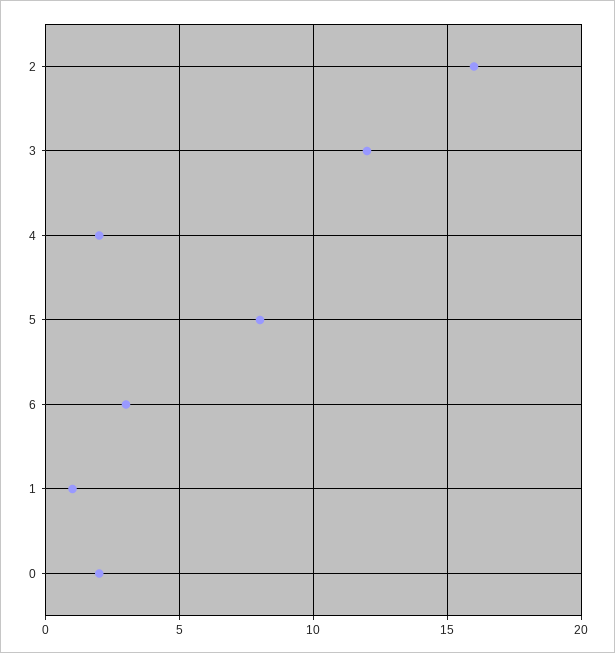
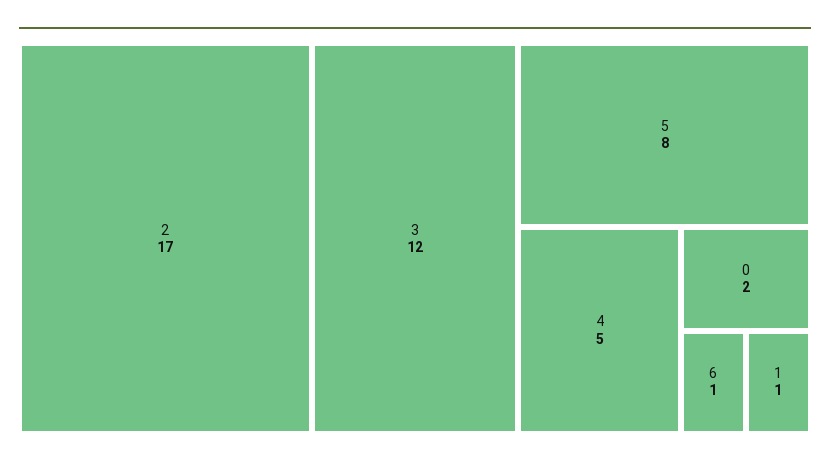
2: 16 -> 17
4: 2 -> 5
6: 3 -> 1

